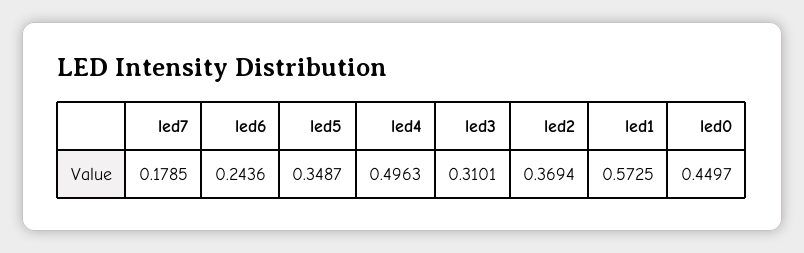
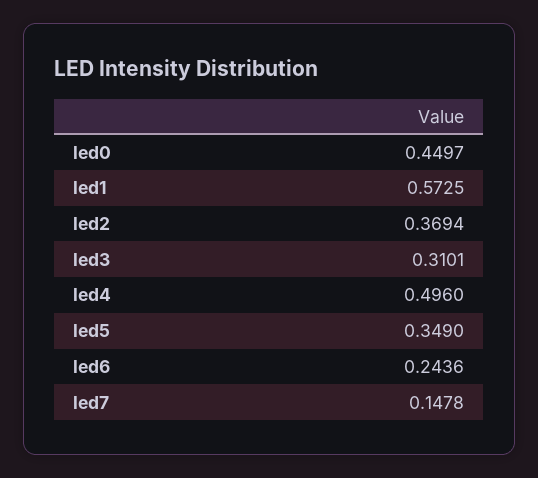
led7: 0.1785 -> 0.1478
led5: 0.3487 -> 0.349
led4: 0.4963 -> 0.496

